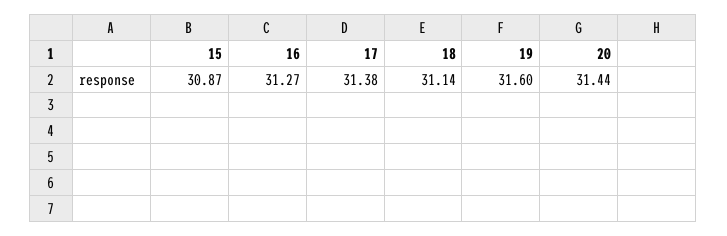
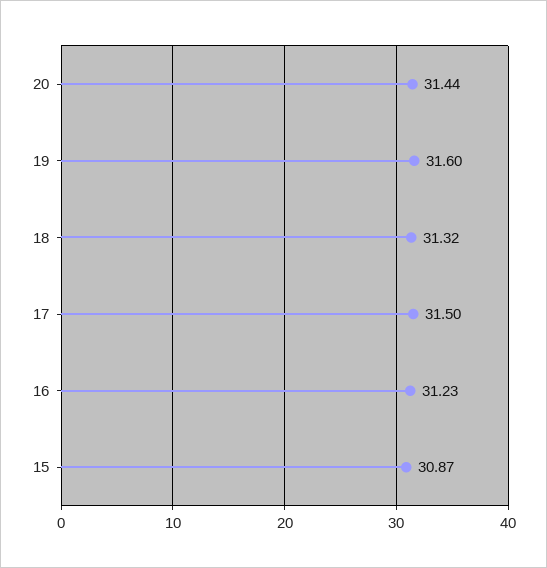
16: 31.27 -> 31.23
17: 31.38 -> 31.5
18: 31.14 -> 31.32

